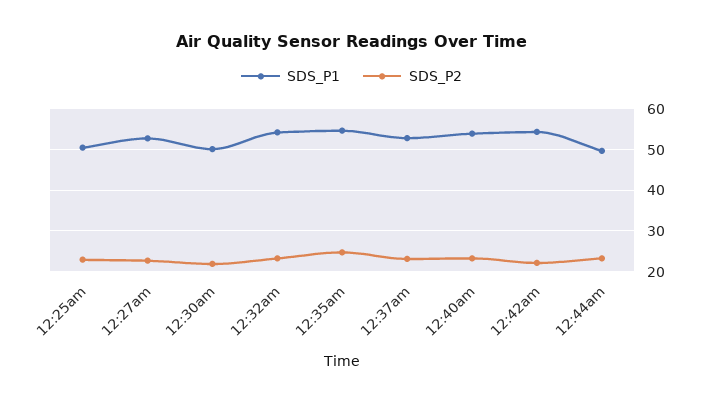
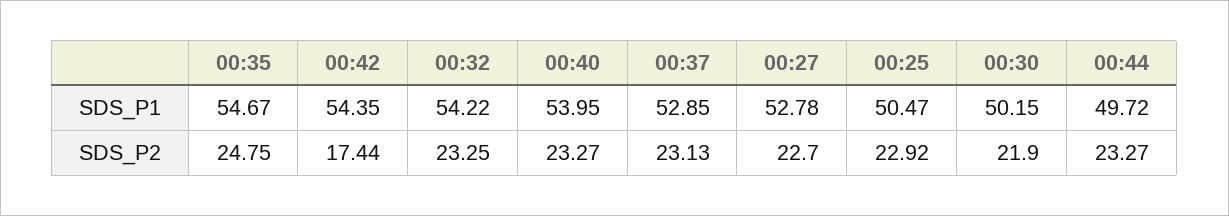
SDS_P2, 12:42am: 22 -> 17.44

